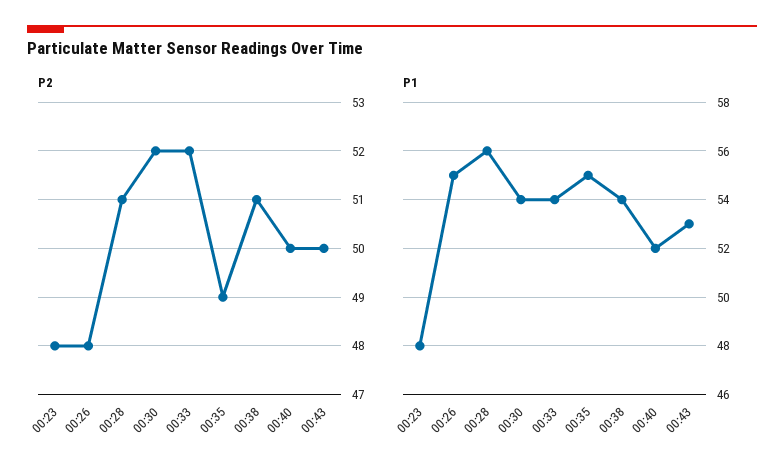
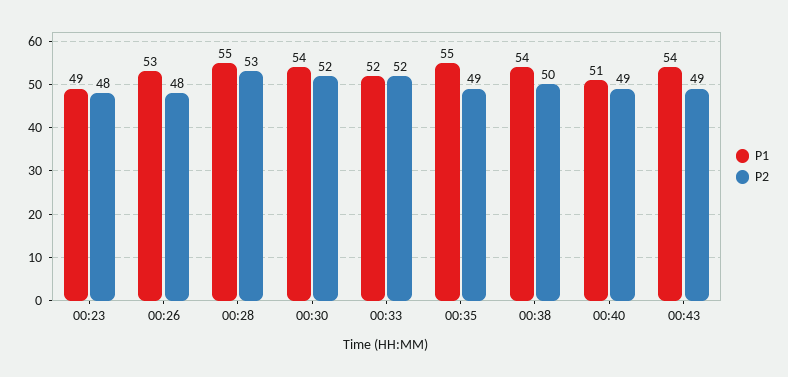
P2, 00:28: 51 -> 53
P2, 00:38: 51 -> 50
P2, 00:40: 50 -> 49
P2, 00:43: 50 -> 49
P1, 00:23: 48 -> 49
P1, 00:26: 55 -> 53
P1, 00:28: 56 -> 55
P1, 00:33: 54 -> 52
P1, 00:40: 52 -> 51
P1, 00:43: 53 -> 54

